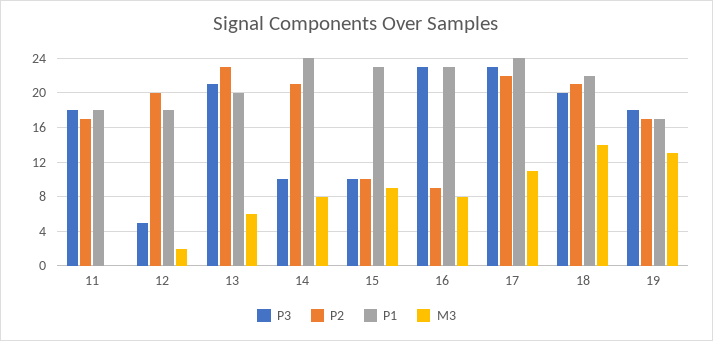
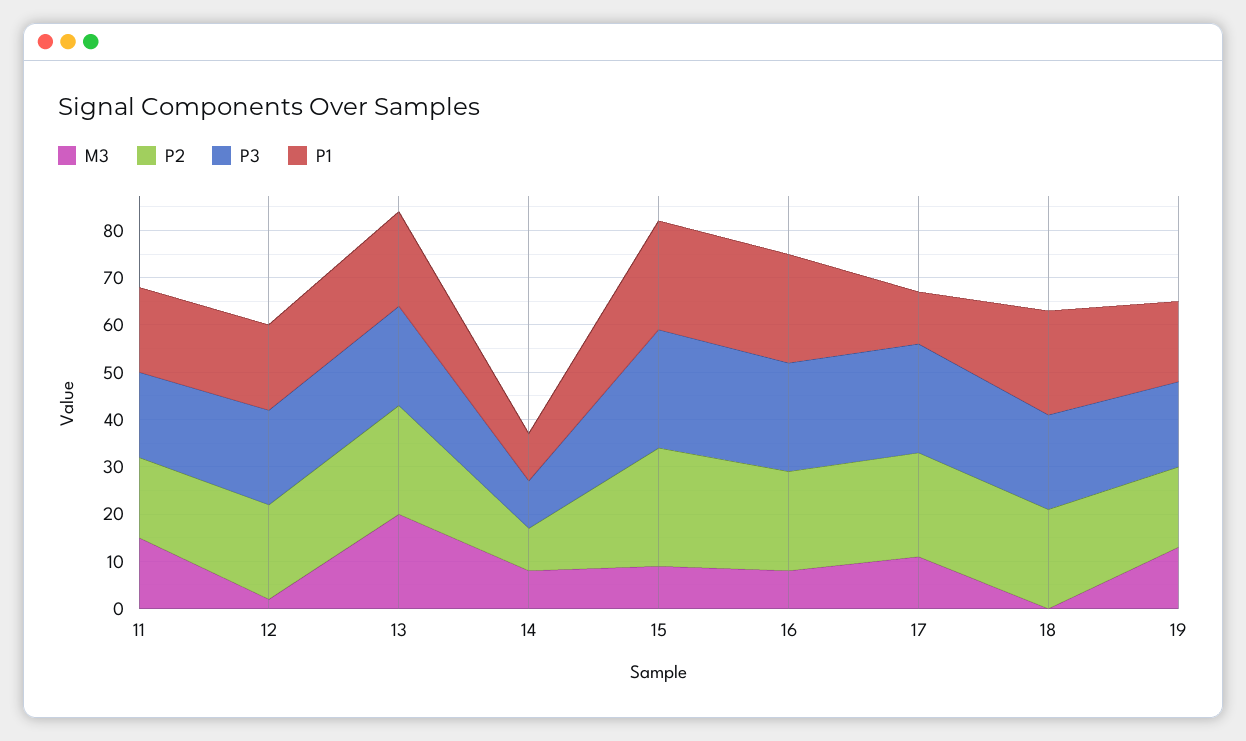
M3, 11: 0 -> 15
P3, 12: 5 -> 20
M3, 13: 6 -> 20
P2, 14: 21 -> 10
P1, 14: 24 -> 10
P3, 15: 10 -> 25
P2, 15: 10 -> 25
P2, 16: 9 -> 20
P1, 17: 24 -> 10
M3, 18: 14 -> 0

